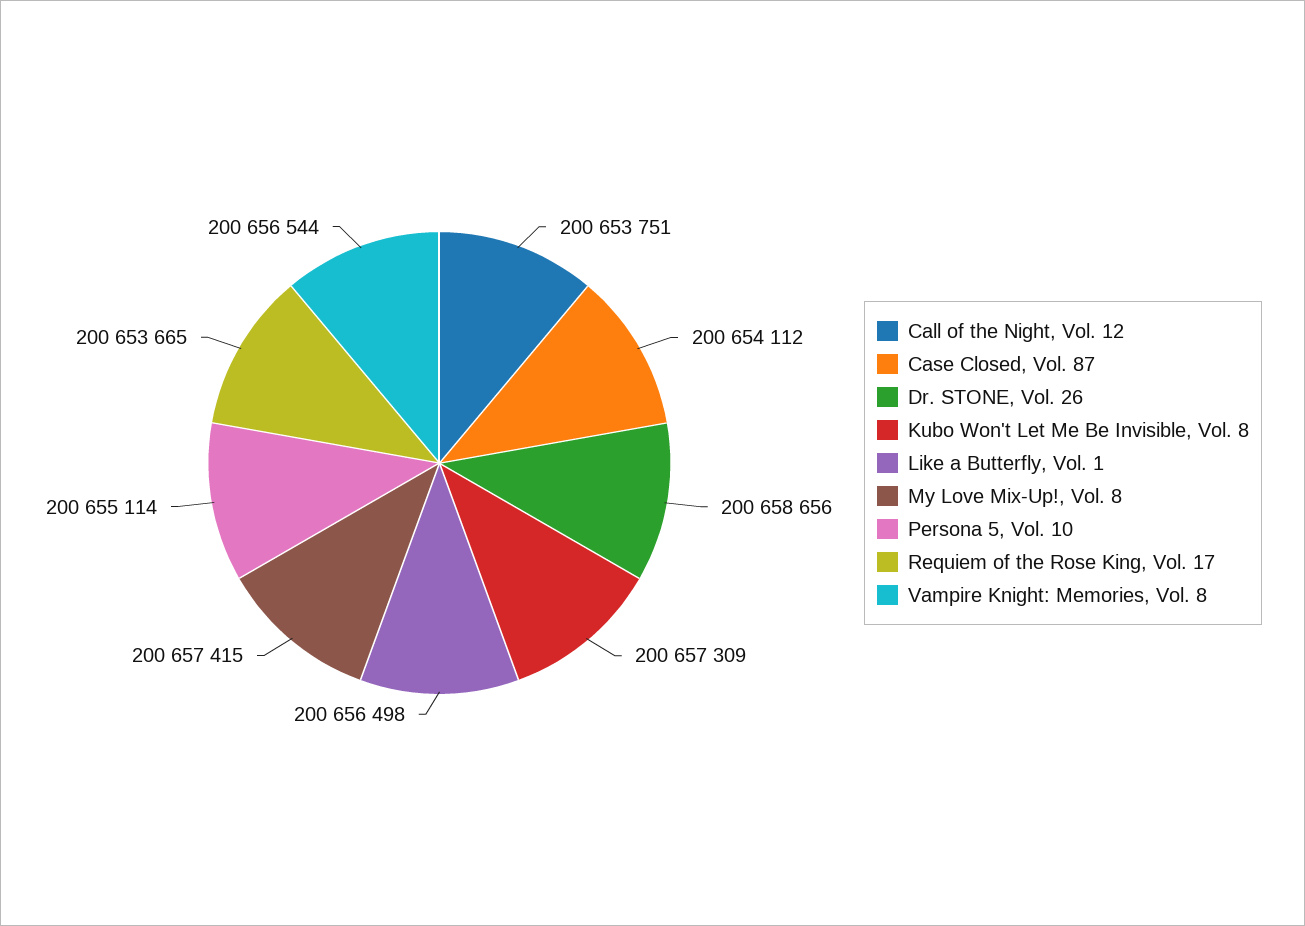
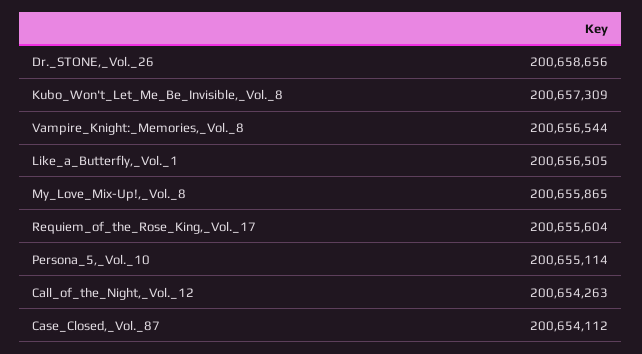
Call of the Night, Vol. 12: 200653751 -> 200654263
Like a Butterfly, Vol. 1: 200656498 -> 200656505
My Love Mix-Up!, Vol. 8: 200657415 -> 200655865
Requiem of the Rose King, Vol. 17: 200653665 -> 200655604

